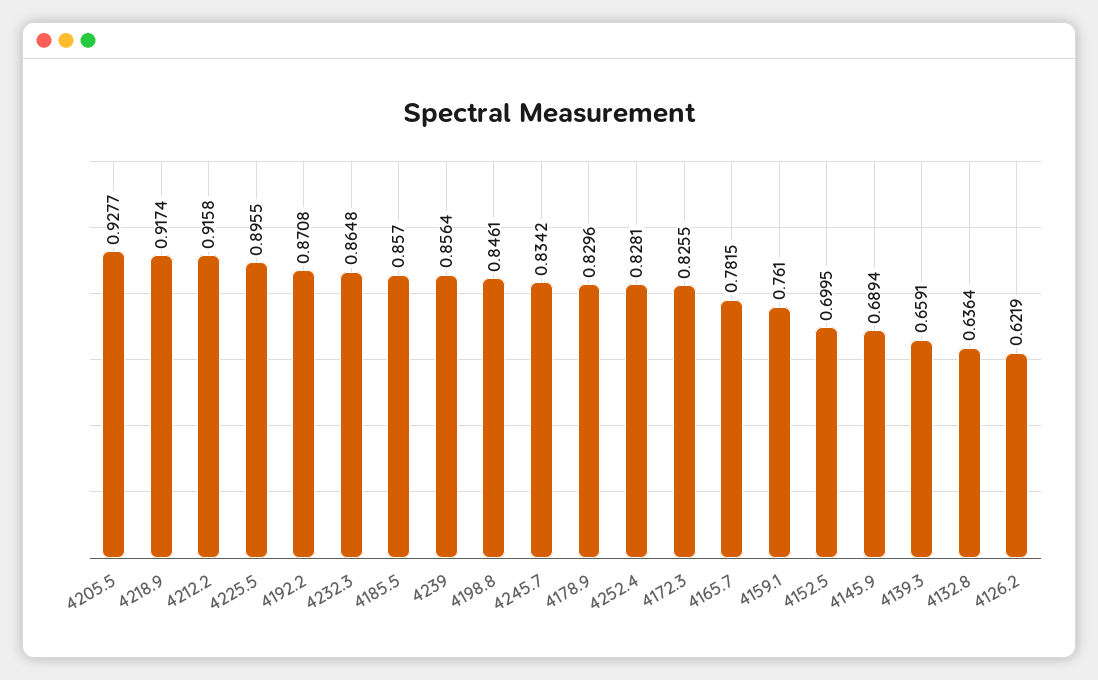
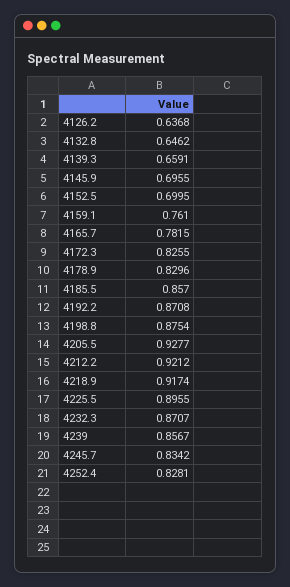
4212.2: 0.9158 -> 0.9212
4232.3: 0.8648 -> 0.8707
4239: 0.8564 -> 0.8567
4198.8: 0.8461 -> 0.8754
4145.9: 0.6894 -> 0.6955
4132.8: 0.6364 -> 0.6462
4126.2: 0.6219 -> 0.6368

